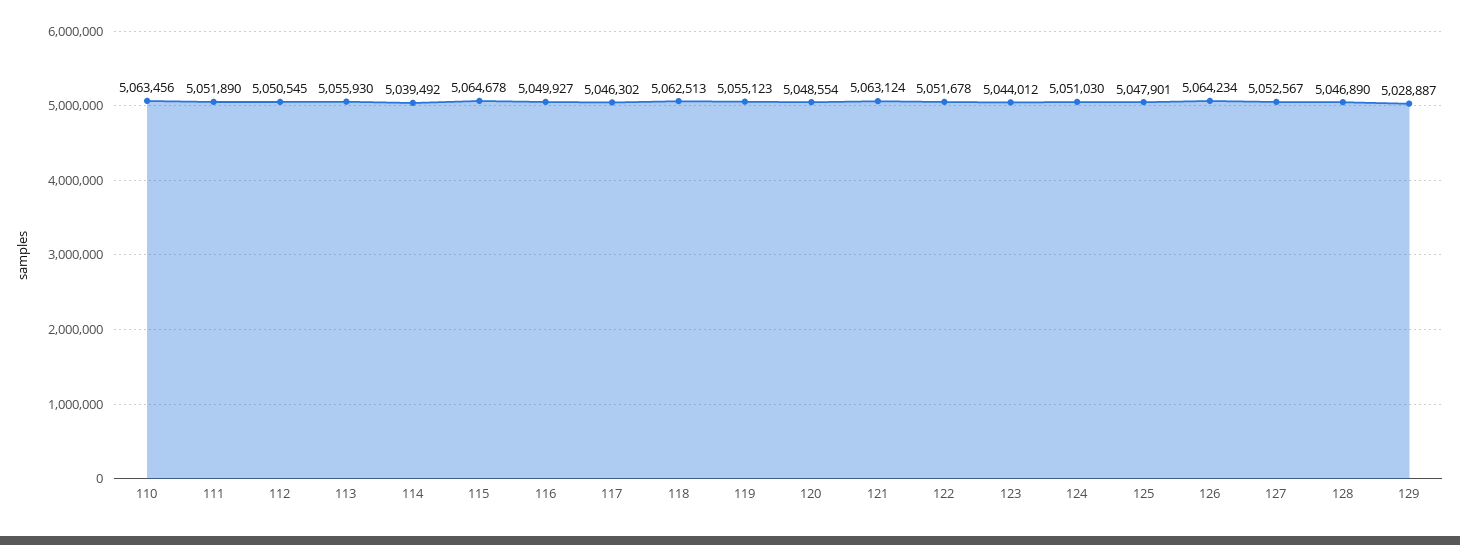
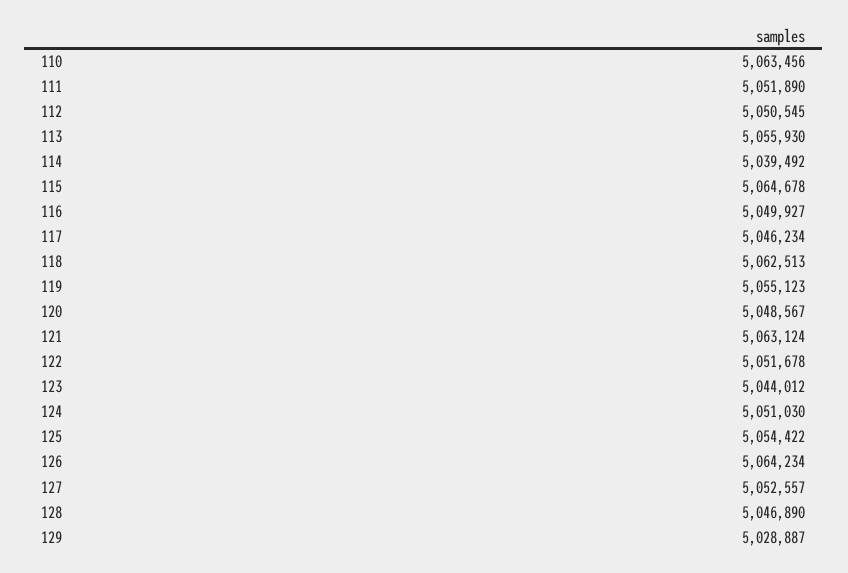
117: 5046302 -> 5046234
120: 5048554 -> 5048567
125: 5047901 -> 5054422
127: 5052567 -> 5052557

